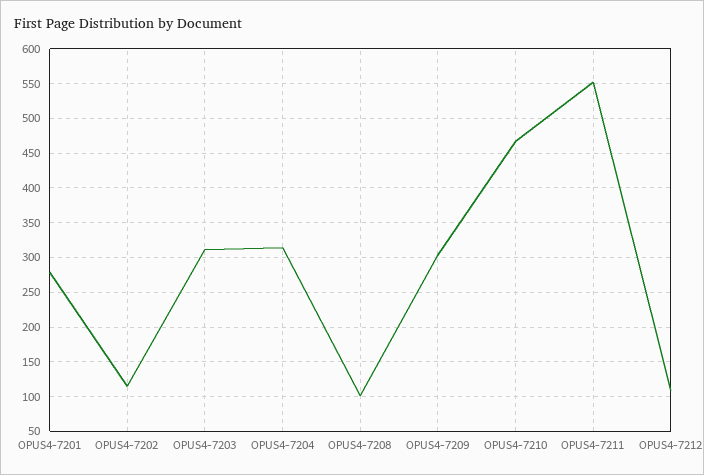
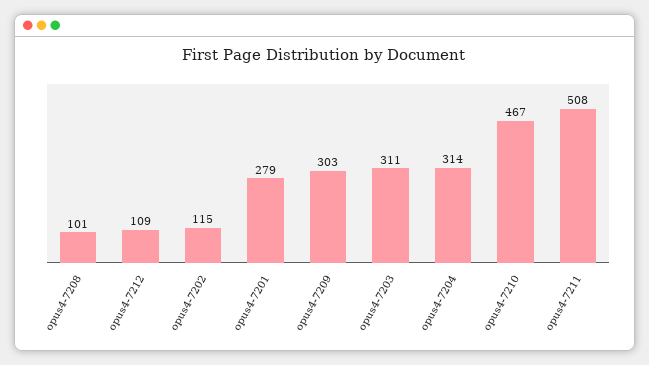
OPUS4-7211: 550 -> 508

